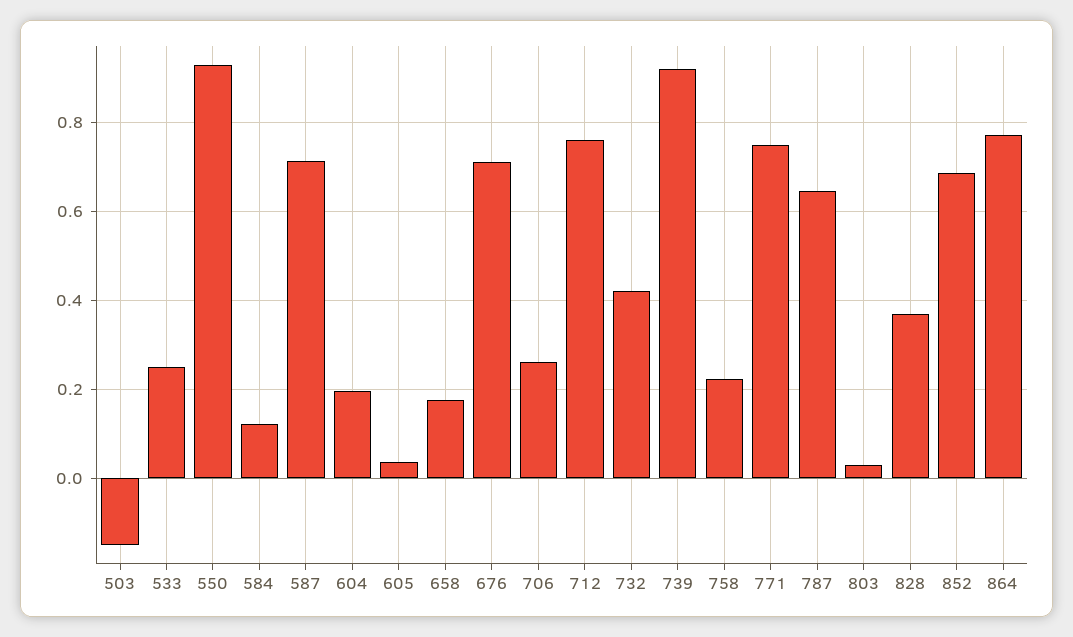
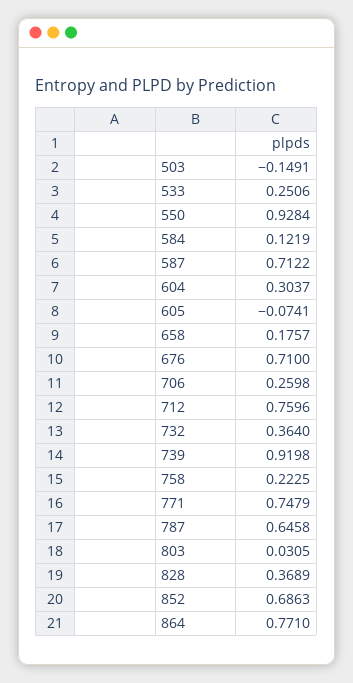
604: 0.2 -> 0.3037
605: 0.04 -> -0.0741
732: 0.42 -> 0.364

